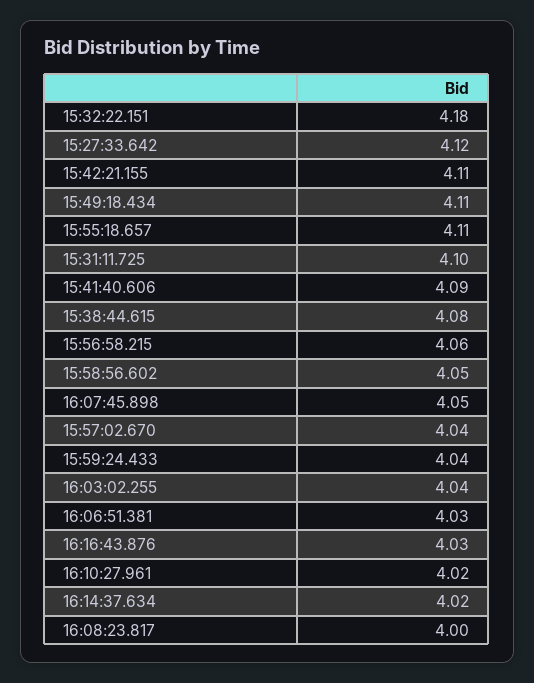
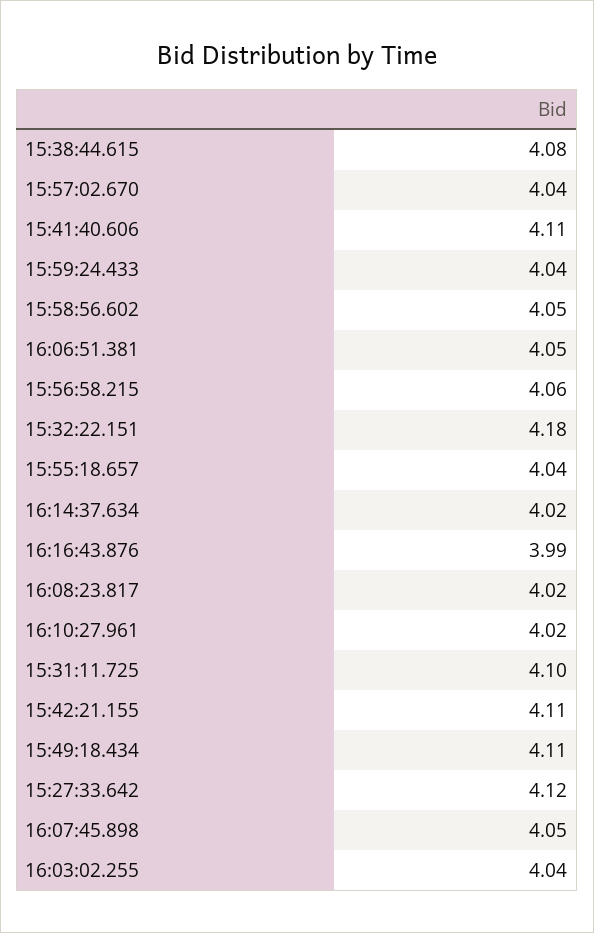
15:55:18.657: 4.11 -> 4.04
15:41:40.606: 4.09 -> 4.11
16:06:51.381: 4.03 -> 4.05
16:16:43.876: 4.03 -> 3.99
16:08:23.817: 4 -> 4.02

